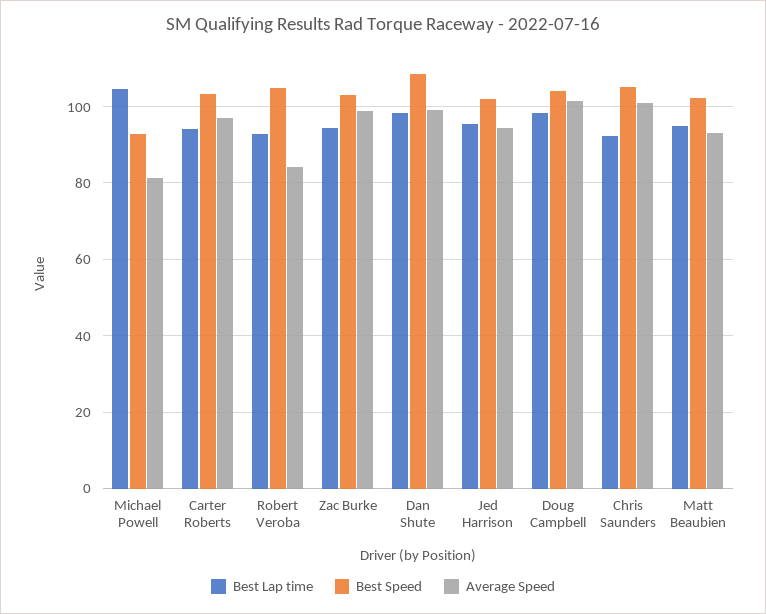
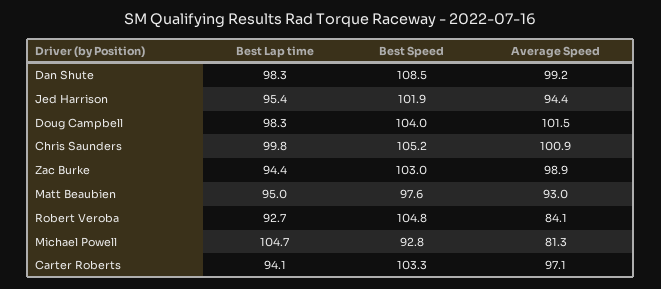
Best Lap time, Chris Saunders: 92 -> 99.8
Best Speed, Matt Beaubien: 102 -> 97.6

